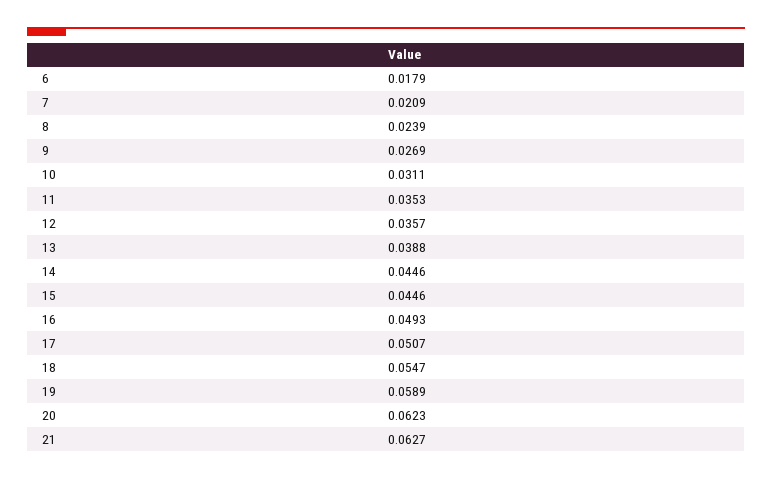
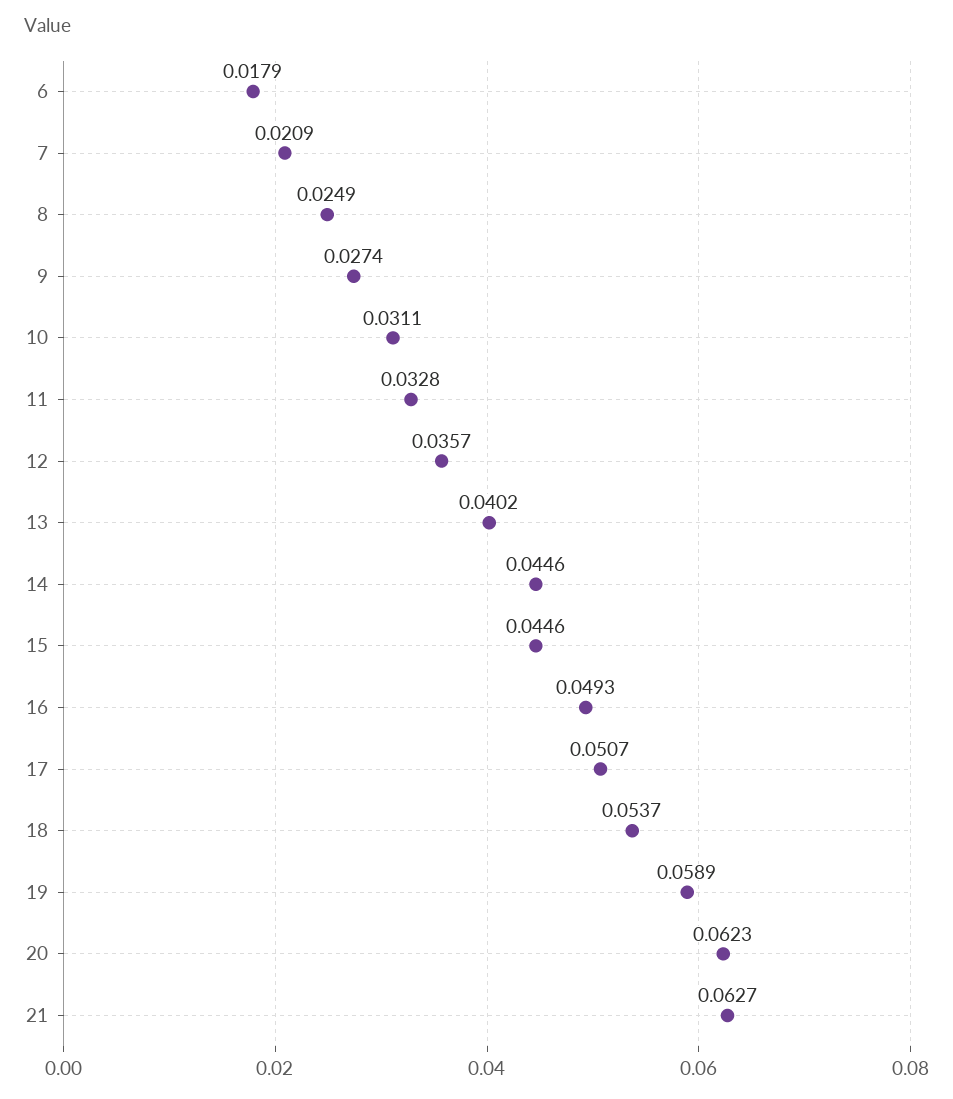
8: 0.0239 -> 0.0249
9: 0.0269 -> 0.0274
11: 0.0353 -> 0.0328
13: 0.0388 -> 0.0402
18: 0.0547 -> 0.0537

